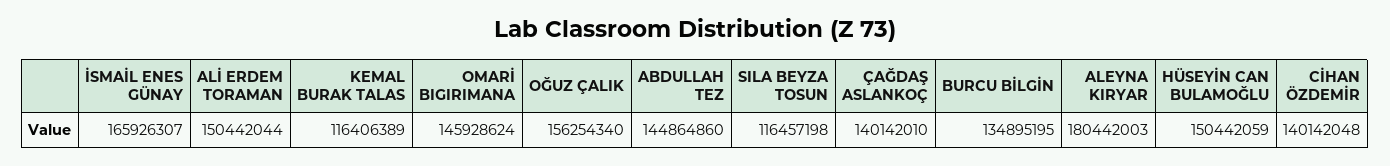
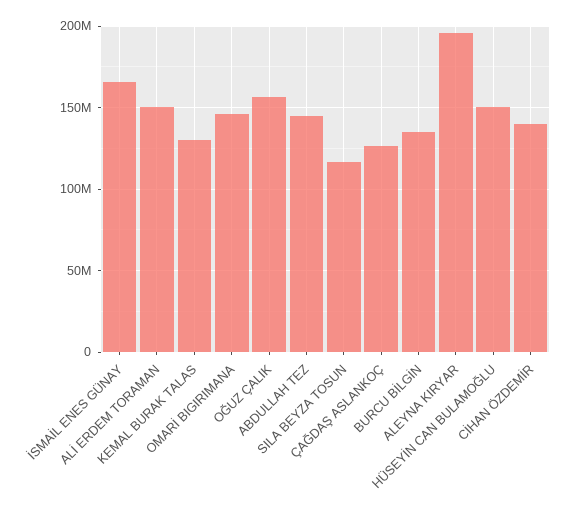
KEMAL BURAK TALAS: 116406389 -> 130000000
ÇAĞDAŞ ASLANKOÇ: 140142010 -> 125000000
ALEYNA KIRYAR: 180442003 -> 195000000

